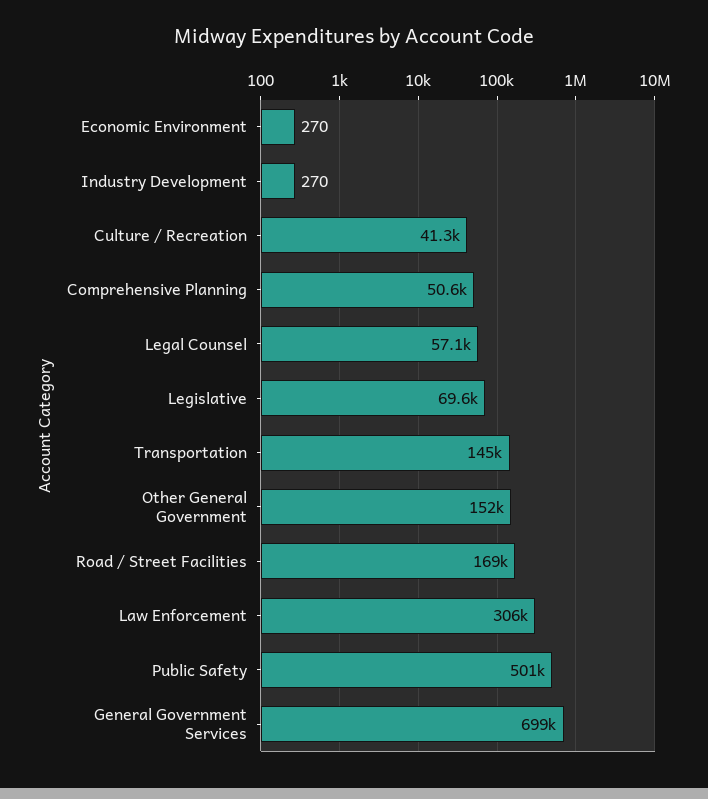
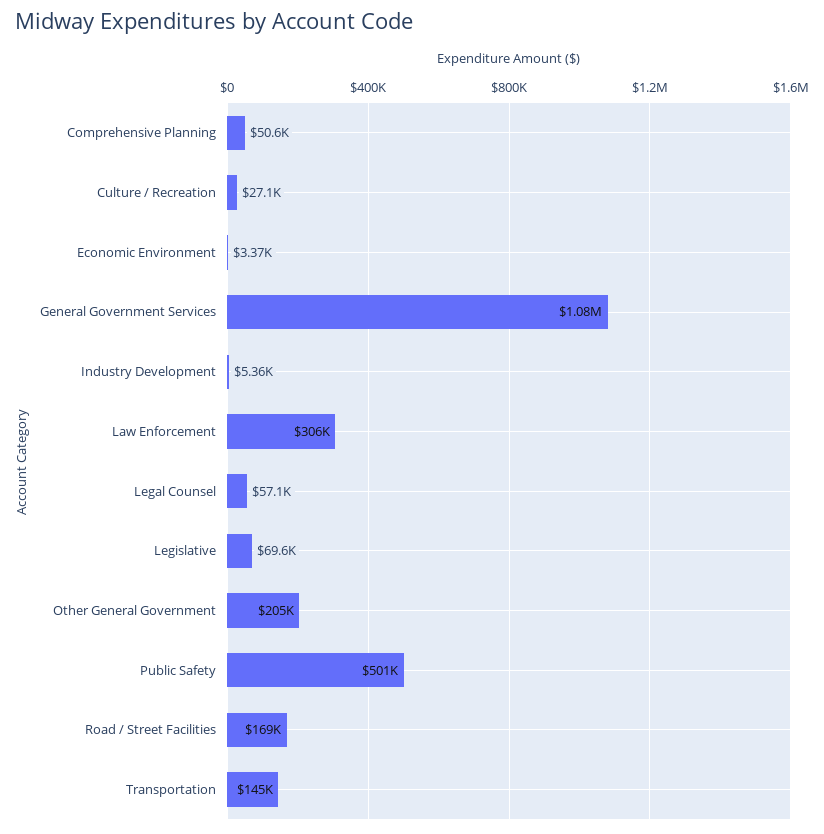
Economic Environment: 270 -> 3370
Industry Development: 270 -> 5360
Culture / Recreation: 41300 -> 27100
Other General Government: 152000 -> 205000
General Government Services: 699000 -> 1080000

